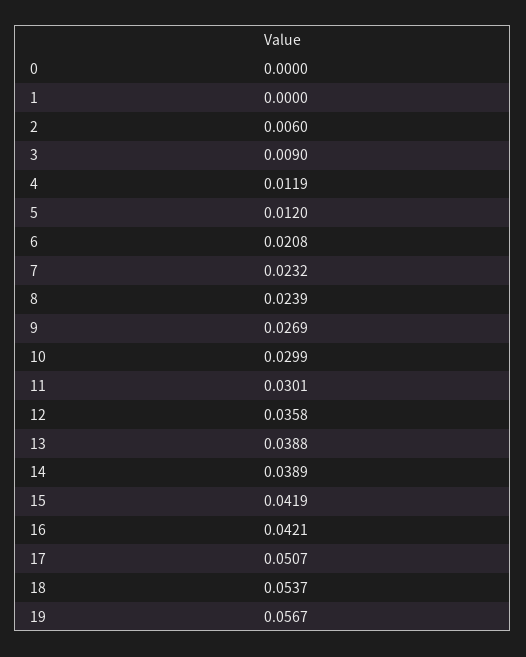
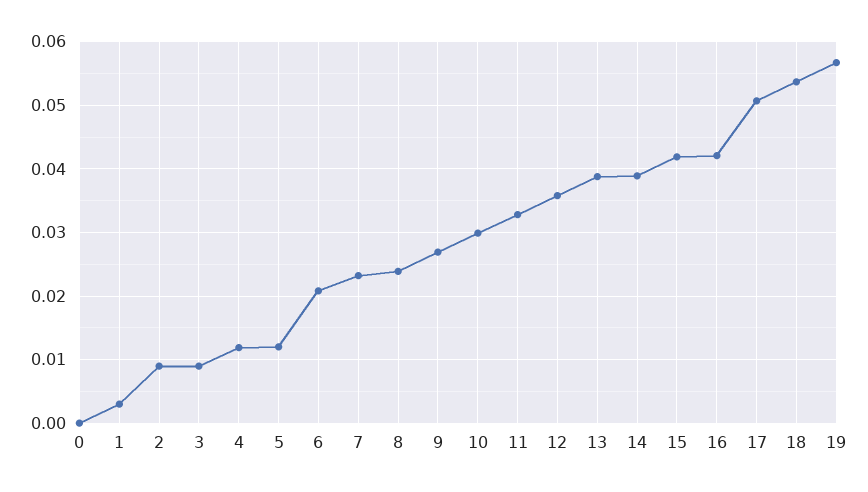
1: 0 -> 0.003
2: 0.006 -> 0.009
11: 0.0301 -> 0.033

